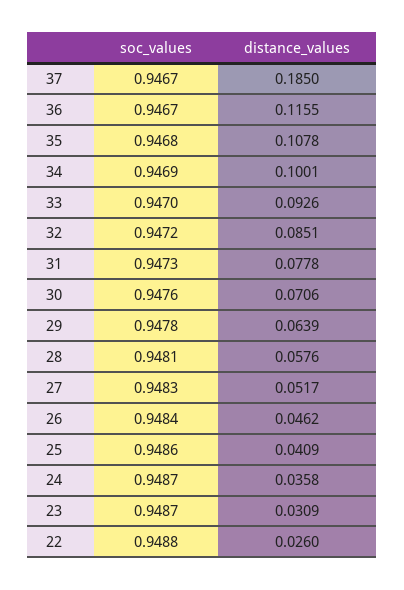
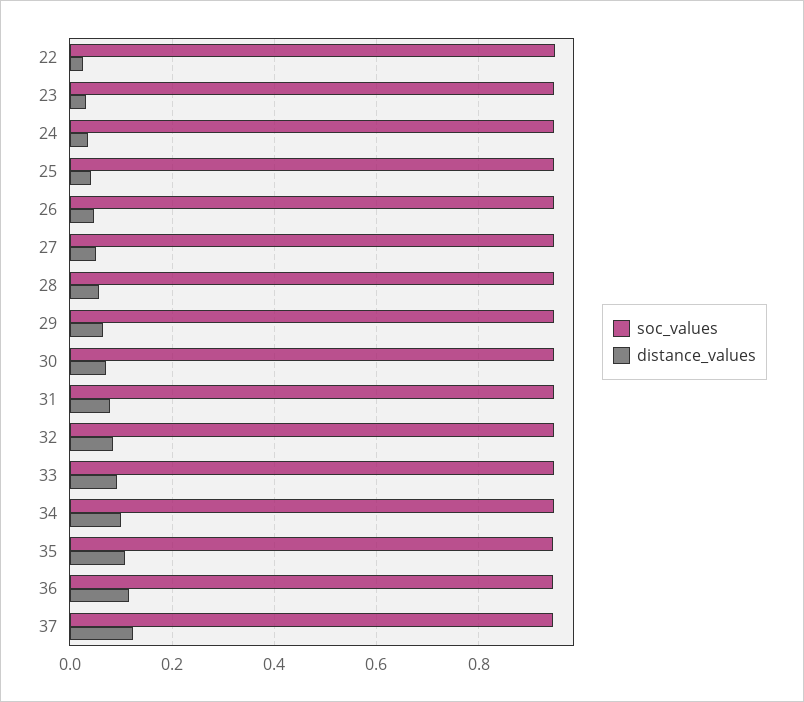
distance_values, 37: 0.185 -> 0.12

